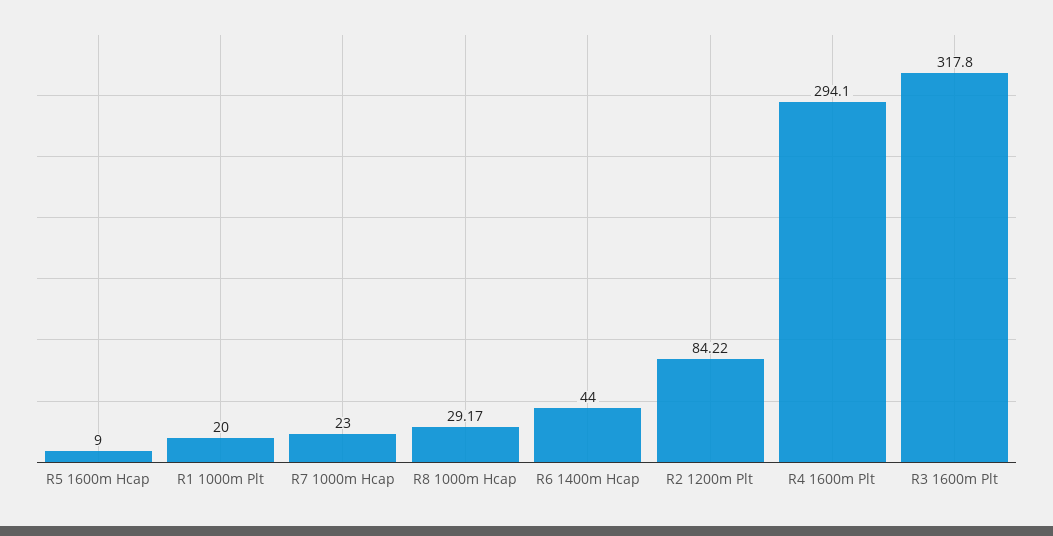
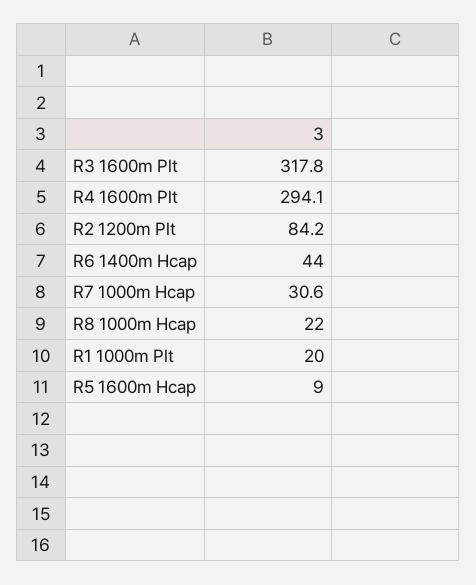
R7 1000m Hcap: 23 -> 30.6
R8 1000m Hcap: 29.17 -> 22

